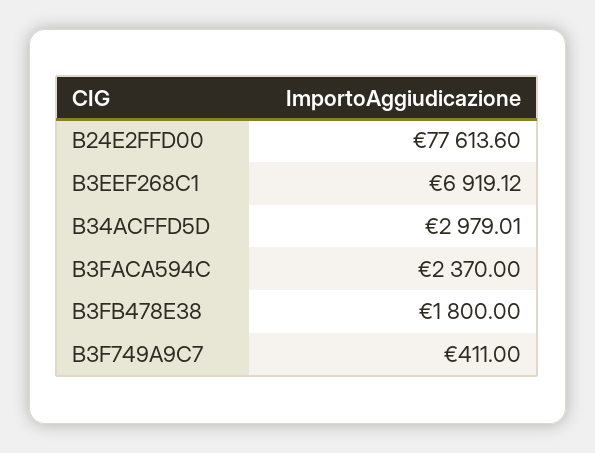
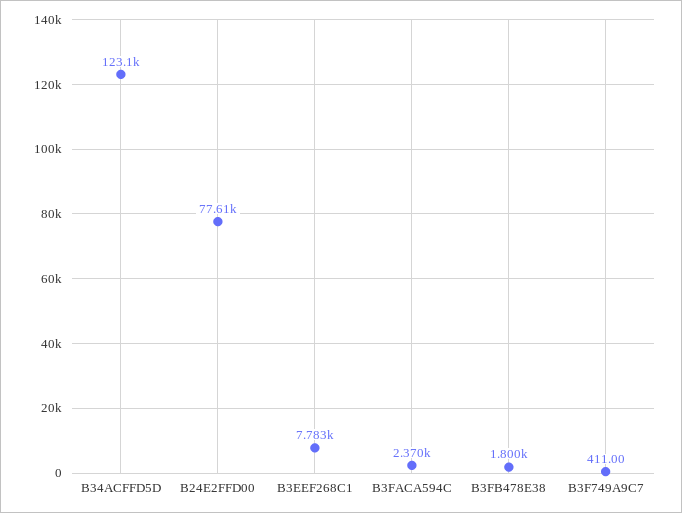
B3EEF268C1: 6919.12 -> 7783
B34ACFFD5D: 2979.01 -> 123100

